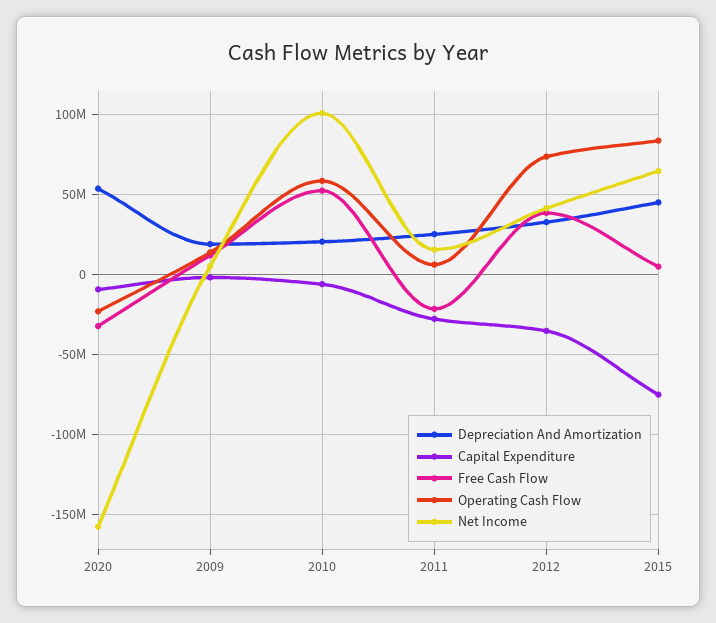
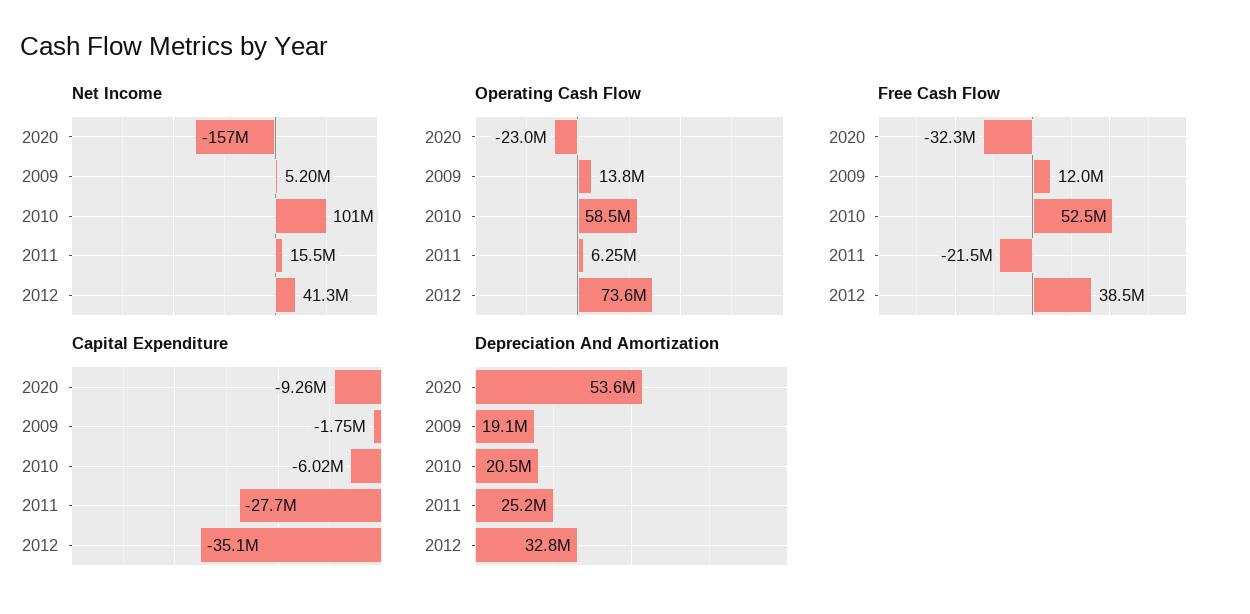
Depreciation And Amortization, 2015: 45000000 -> none
Capital Expenditure, 2015: -75000000 -> none
Free Cash Flow, 2015: 5000000 -> none
Operating Cash Flow, 2015: 85000000 -> none
Net Income, 2015: 65000000 -> none

